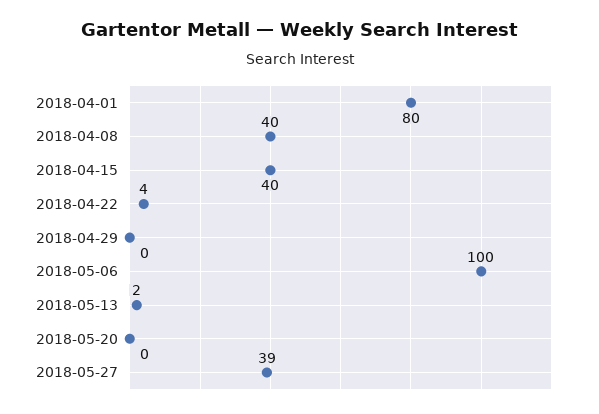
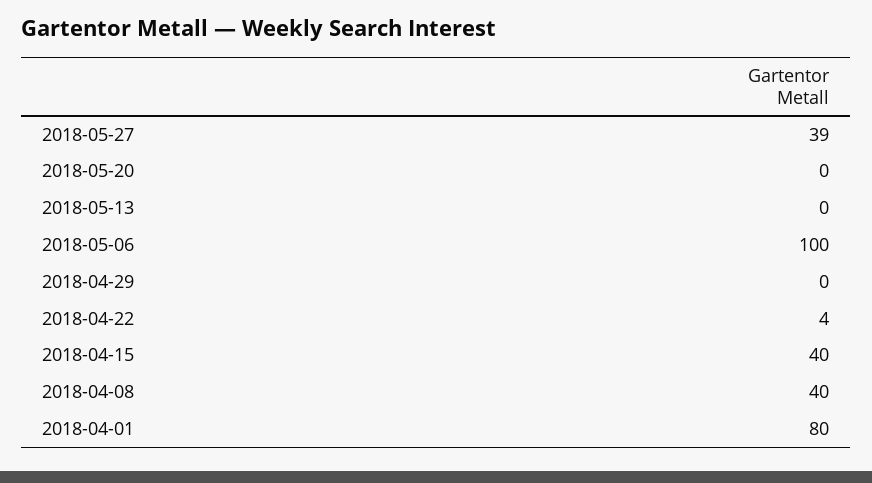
2018-05-13: 2 -> 0

